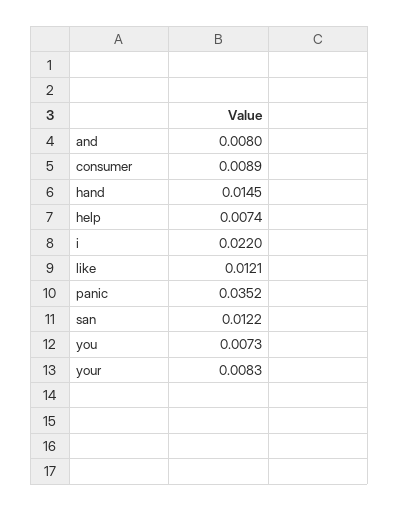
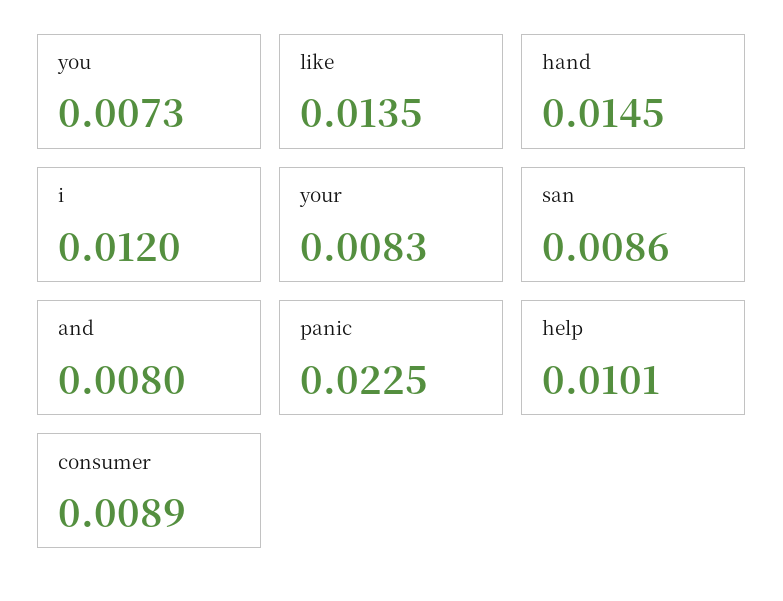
help: 0.0074 -> 0.0101
i: 0.022 -> 0.012
like: 0.0121 -> 0.0135
panic: 0.0352 -> 0.0225
san: 0.0122 -> 0.0086

